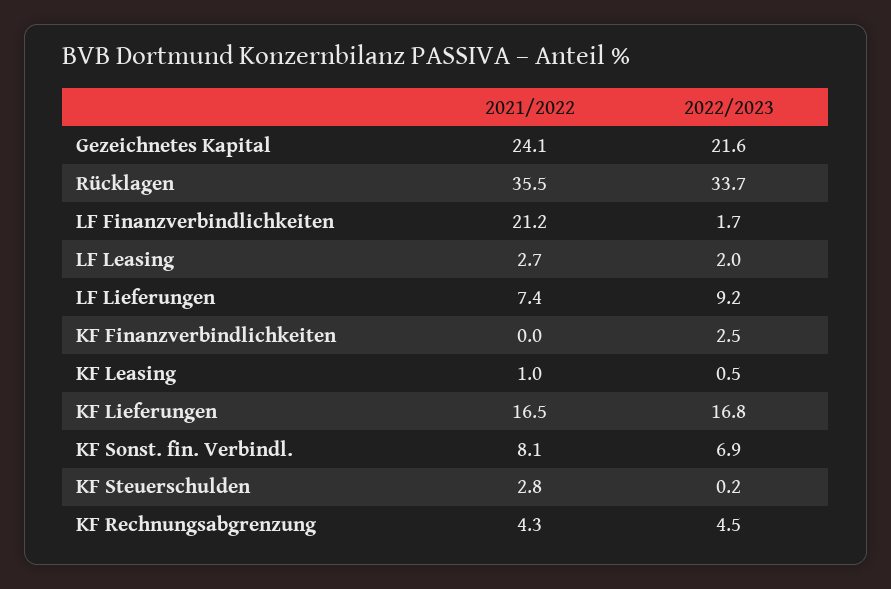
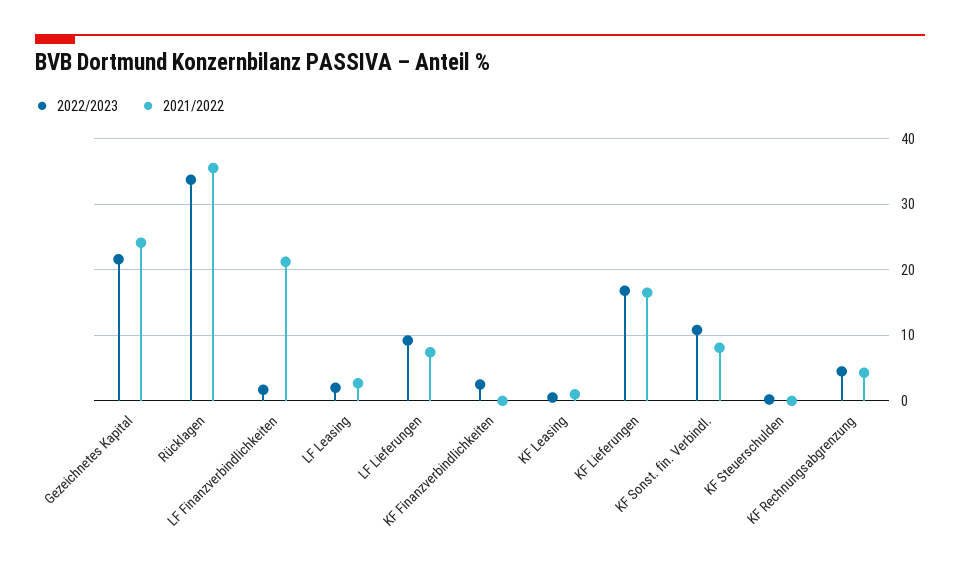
2022/2023, KF Sonst. fin. Verbindl.: 6.9 -> 11
2021/2022, KF Steuerschulden: 2.8 -> 0

